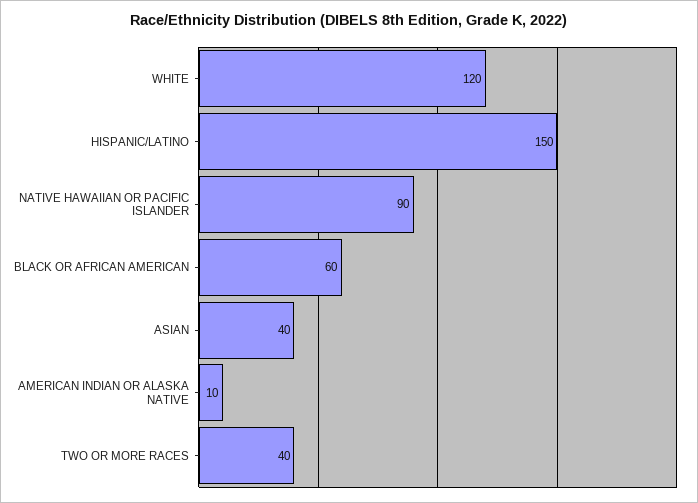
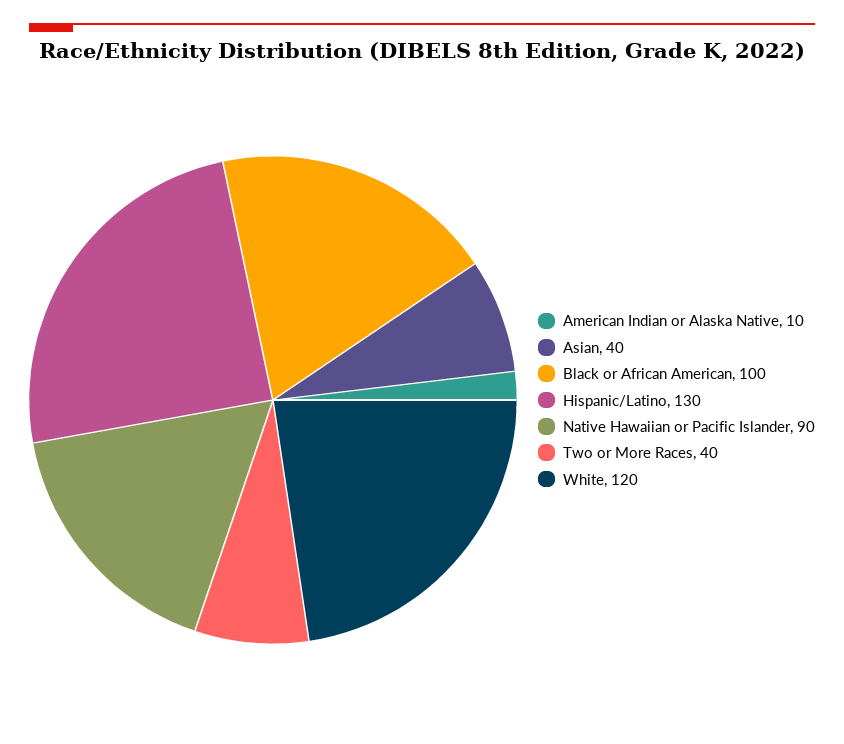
HISPANIC/LATINO: 150 -> 130
BLACK OR AFRICAN AMERICAN: 60 -> 100

